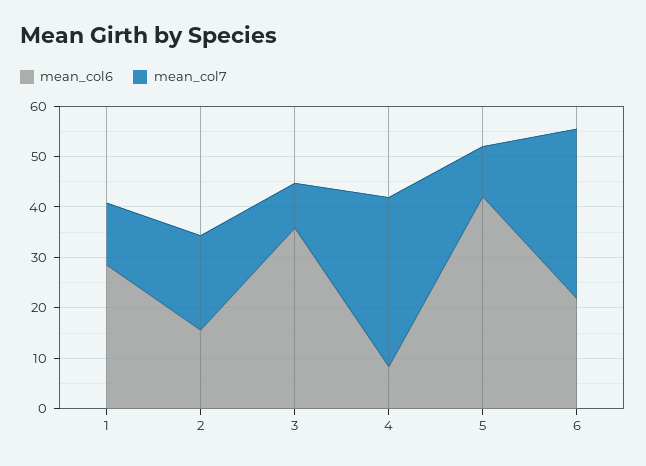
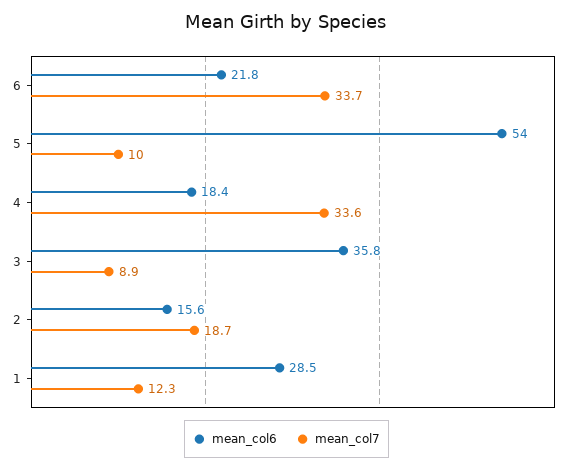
mean_col6, 4: 8 -> 18.4
mean_col6, 5: 42 -> 54

